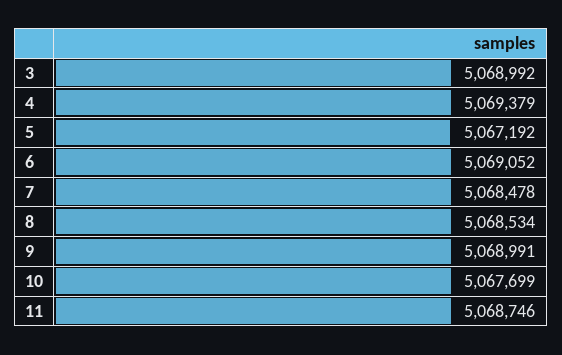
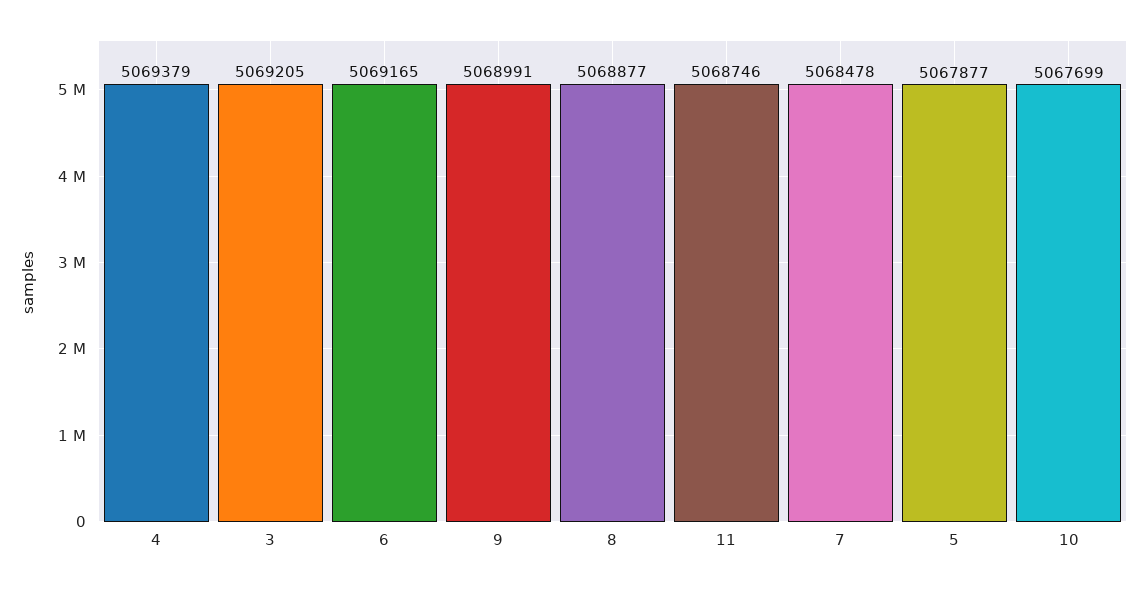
3: 5068992 -> 5069205
5: 5067192 -> 5067877
6: 5069052 -> 5069165
8: 5068534 -> 5068877

